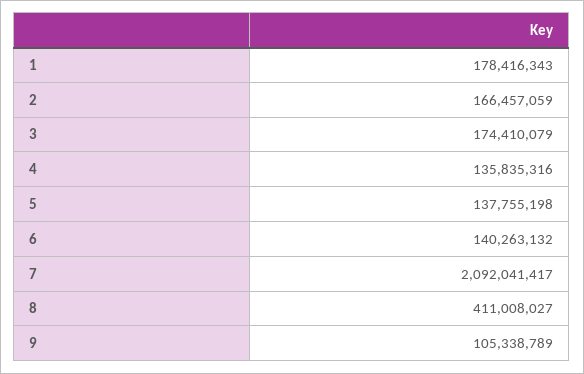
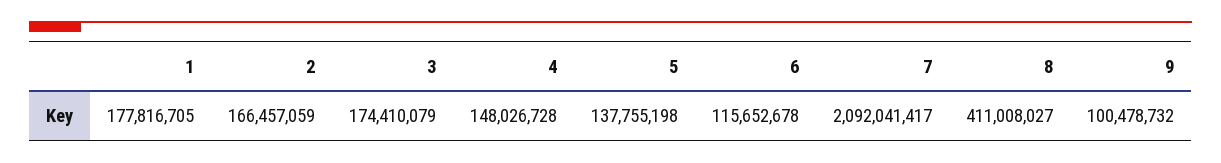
1: 178416343 -> 177816705
4: 135835316 -> 148026728
6: 140263132 -> 115652678
9: 105338789 -> 100478732

